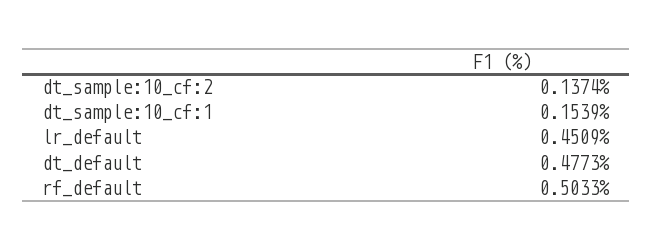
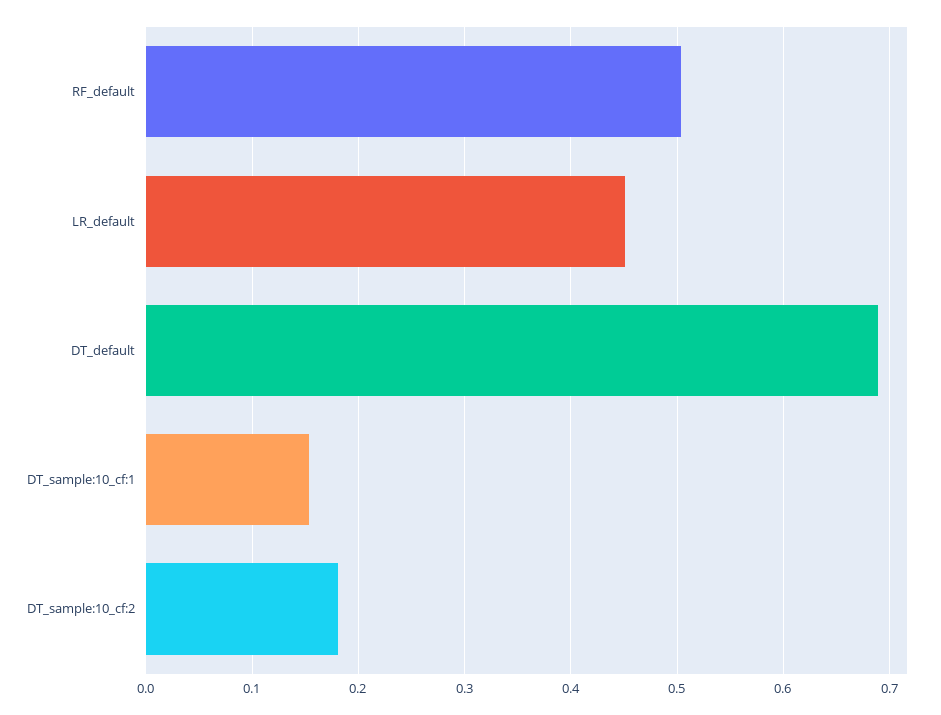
dt_sample:10_cf:2: 0.1374 -> 0.18
dt_default: 0.4773 -> 0.69

